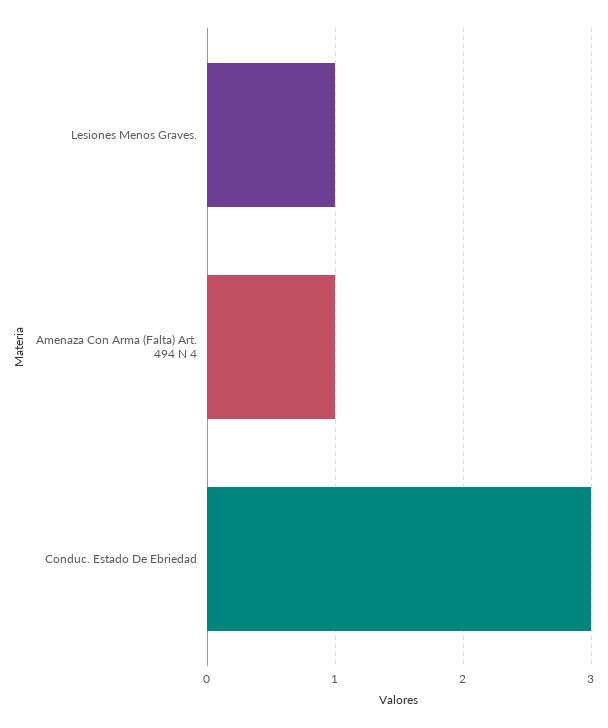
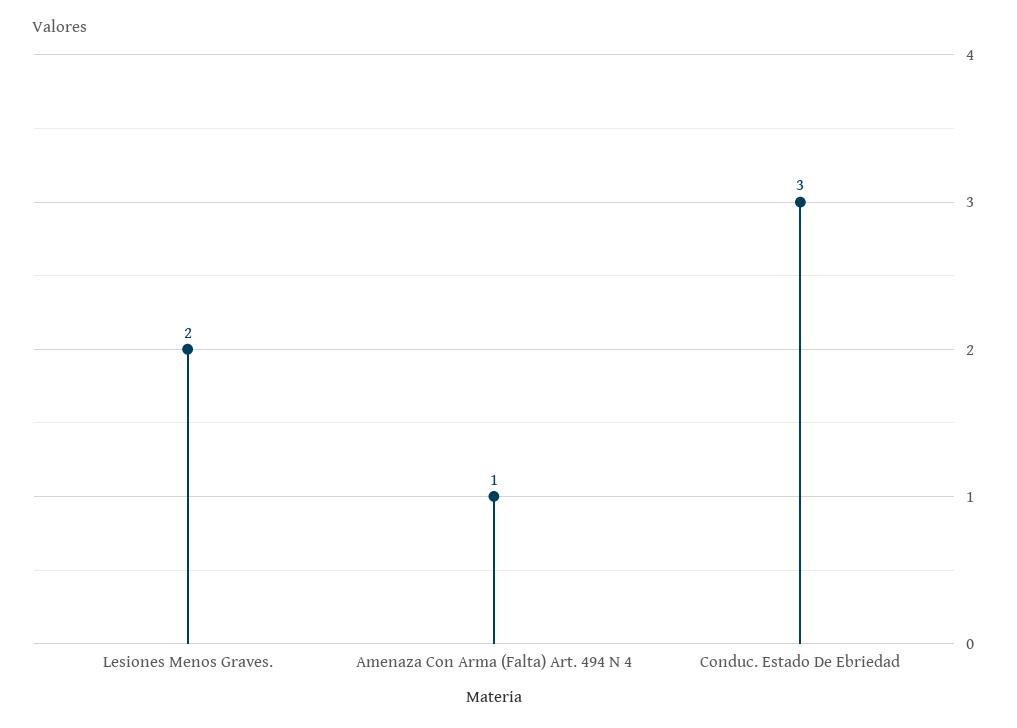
Lesiones Menos Graves.: 1 -> 2

